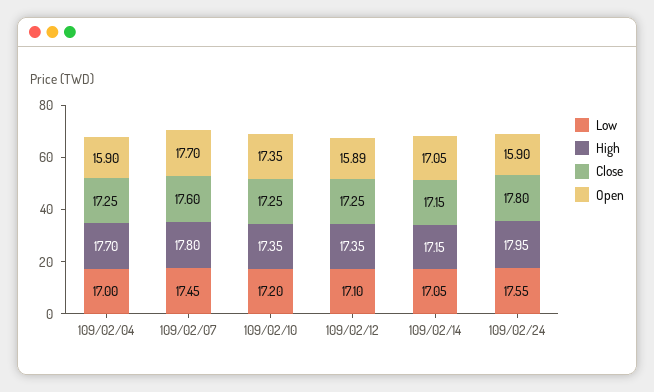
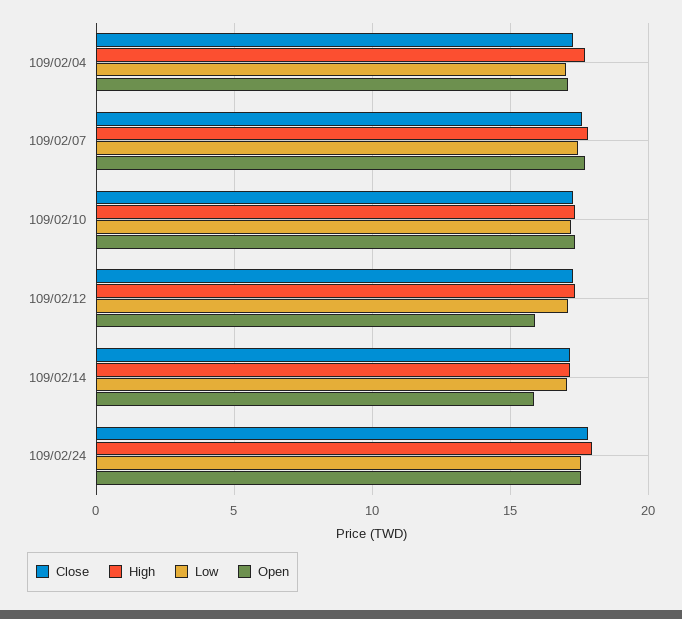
Open, 109/02/04: 15.9 -> 17
Open, 109/02/14: 17.05 -> 16
Open, 109/02/24: 15.9 -> 17.5

